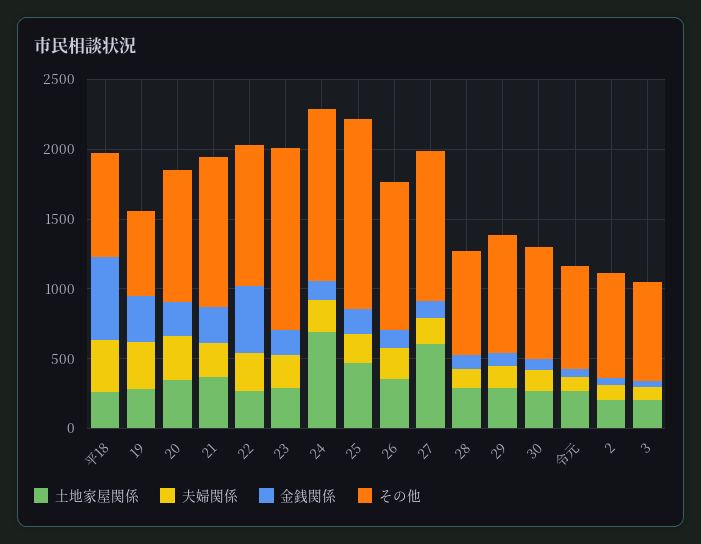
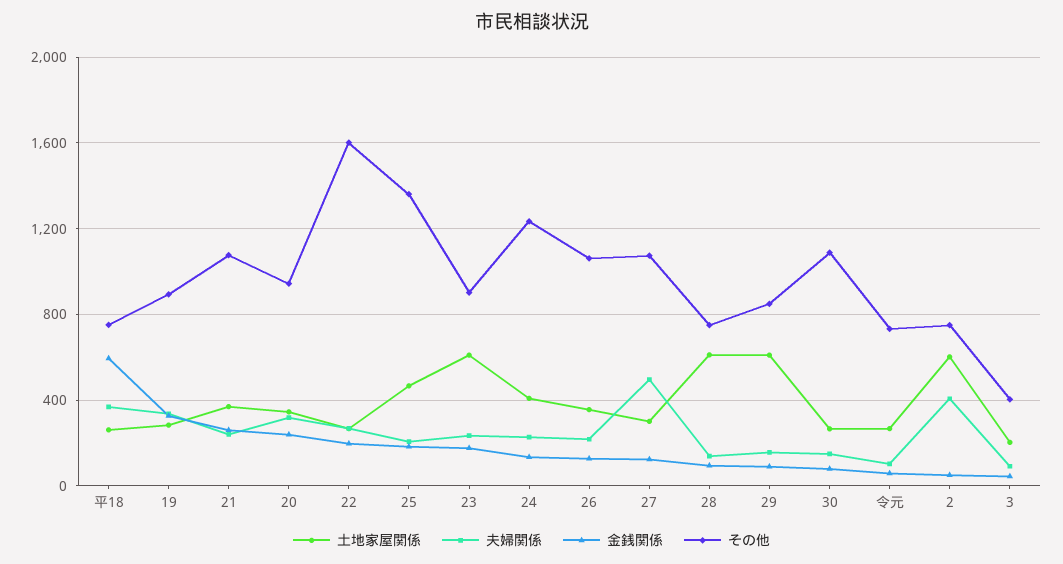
その他, 19: 600 -> 900
金銭関係, 22: 500 -> 200
その他, 22: 1000 -> 1600
土地家屋関係, 23: 300 -> 600
その他, 23: 1300 -> 900
土地家屋関係, 24: 700 -> 400
土地家屋関係, 27: 600 -> 300
夫婦関係, 27: 200 -> 500
土地家屋関係, 28: 300 -> 600
土地家屋関係, 29: 300 -> 600
その他, 30: 800 -> 1100
土地家屋関係, 2: 200 -> 600
夫婦関係, 2: 100 -> 400
その他, 3: 700 -> 400

